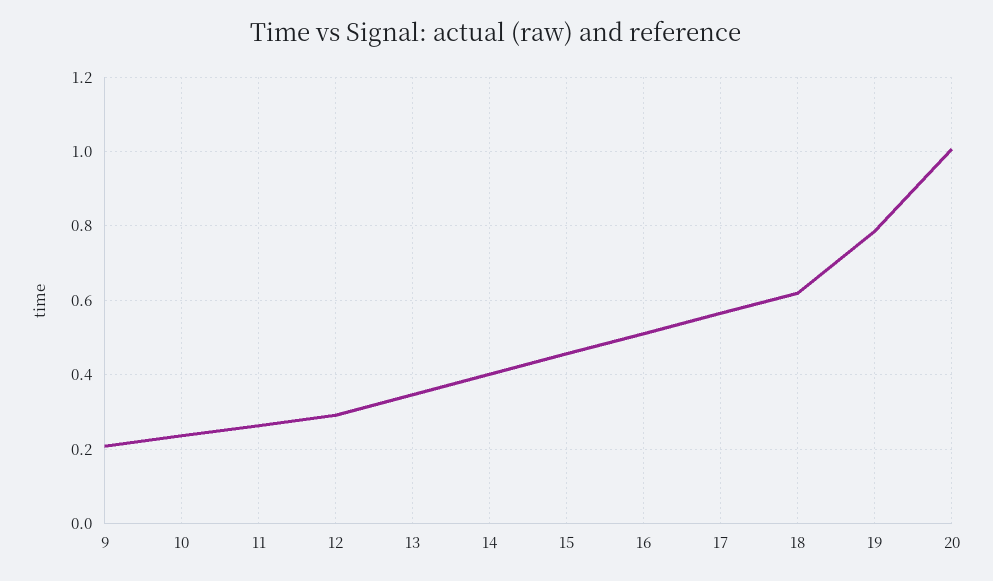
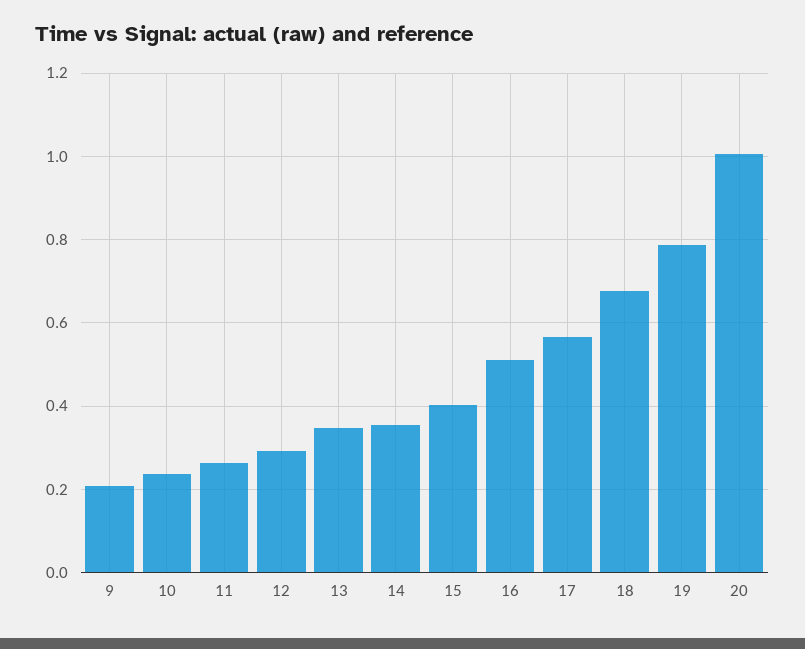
14: 0.4 -> 0.36
15: 0.46 -> 0.4
18: 0.62 -> 0.68

